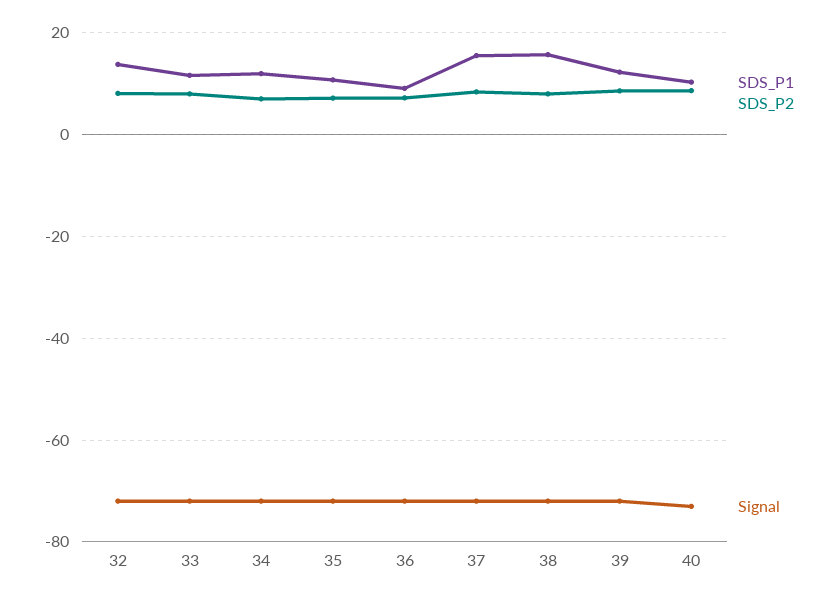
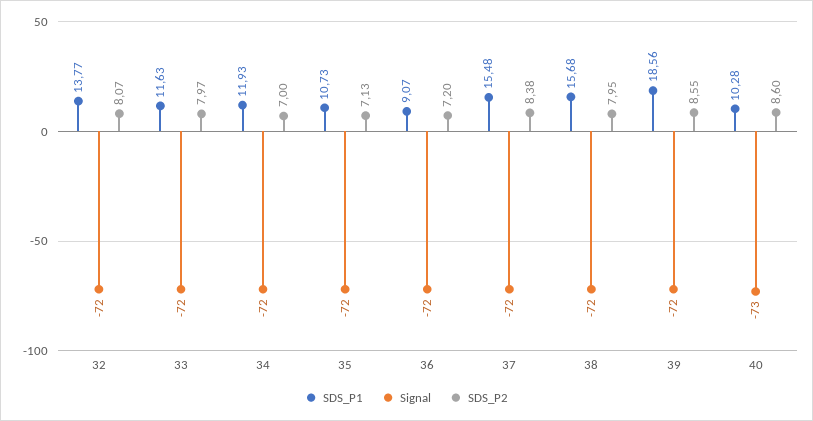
SDS_P1, 39: 12 -> 18.56

